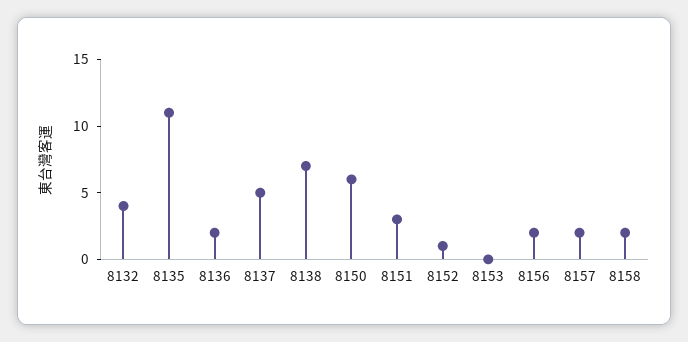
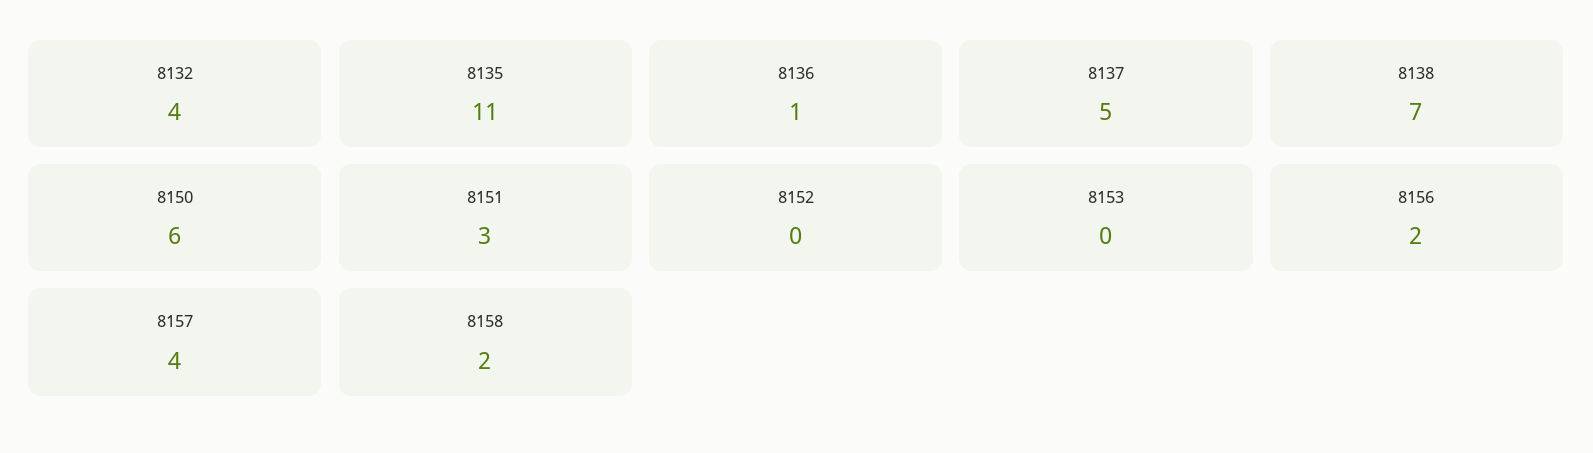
8136: 2 -> 1
8152: 1 -> 0
8157: 2 -> 4

